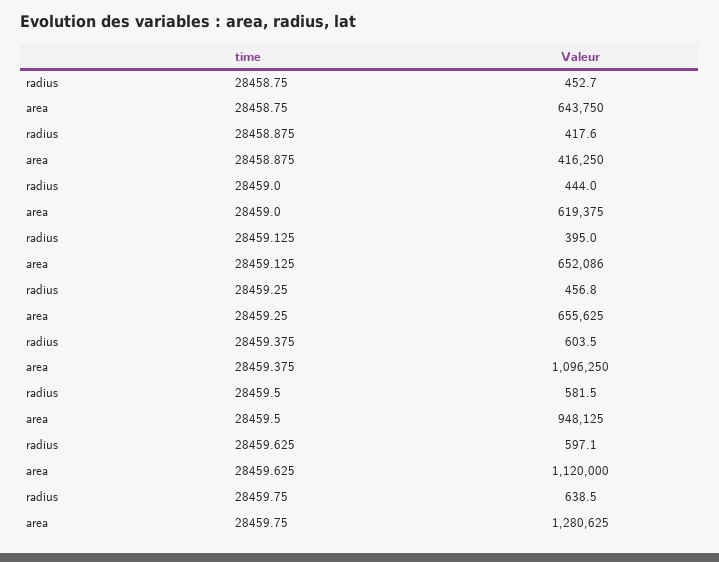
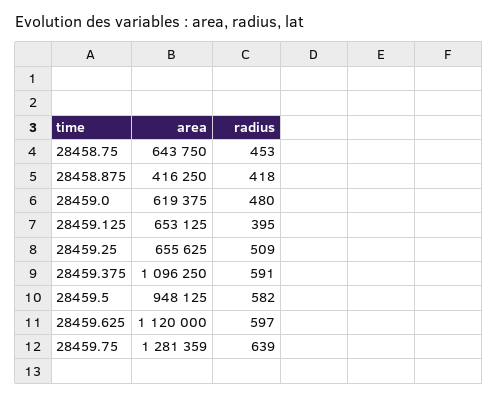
radius, 28459.0: 444 -> 480
area, 28459.125: 652086 -> 653125
radius, 28459.25: 456.8 -> 509
radius, 28459.375: 603.5 -> 591
area, 28459.75: 1280625 -> 1281359

